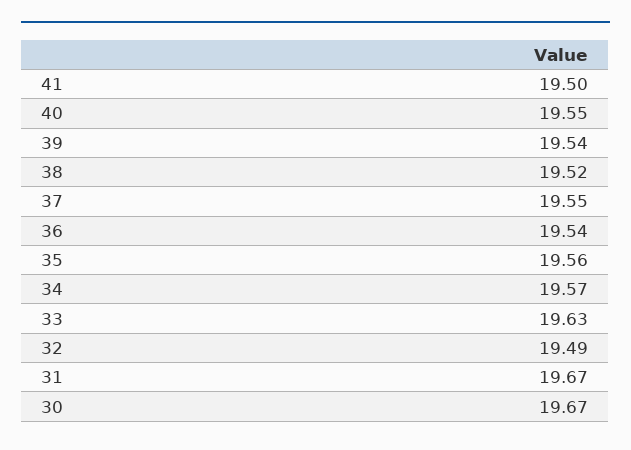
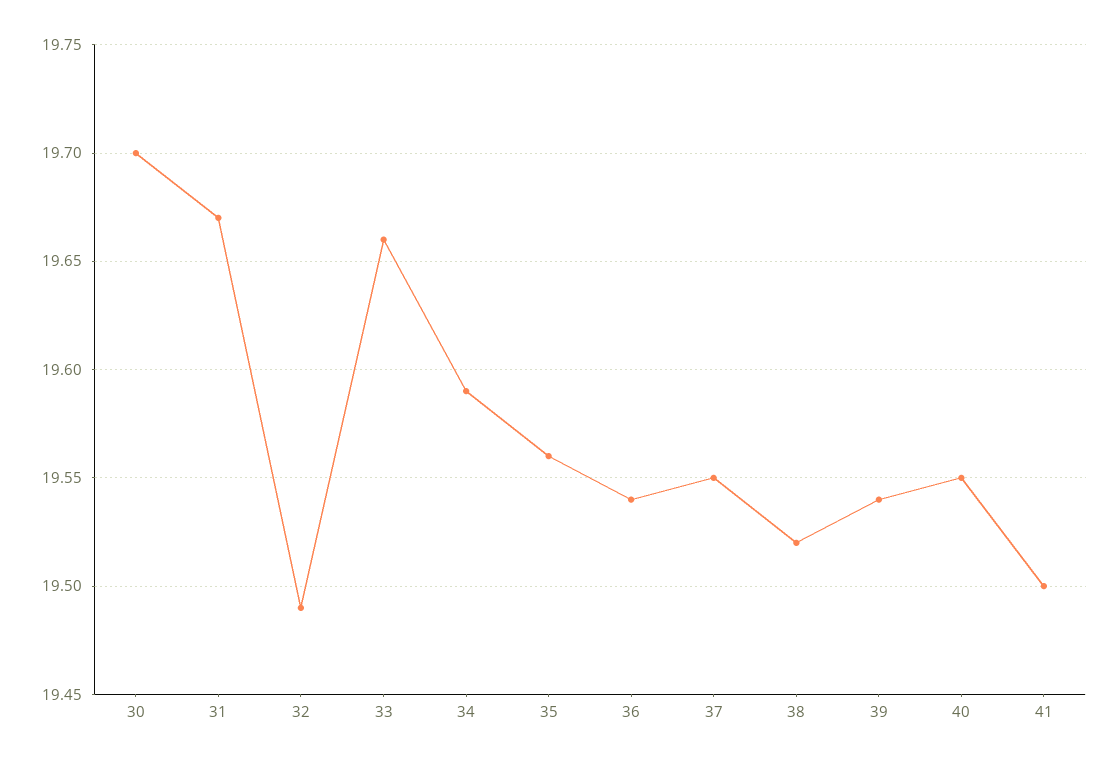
34: 19.57 -> 19.59
33: 19.63 -> 19.66
30: 19.67 -> 19.7

